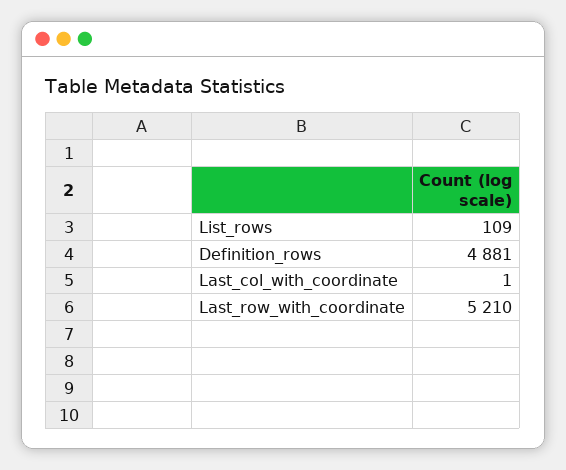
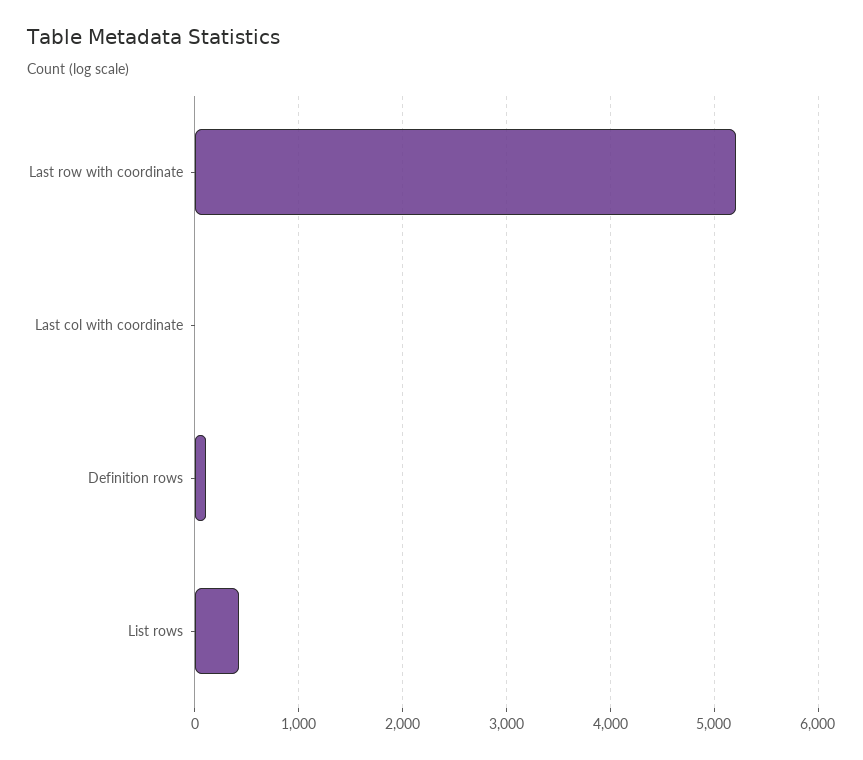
List_rows: 109 -> 400
Definition_rows: 4881 -> 100

